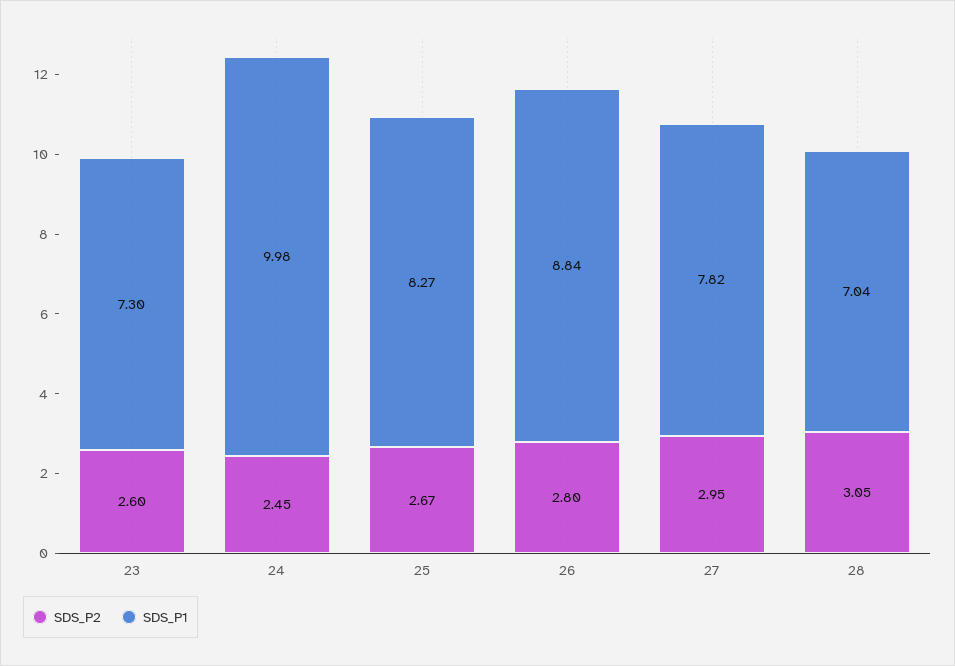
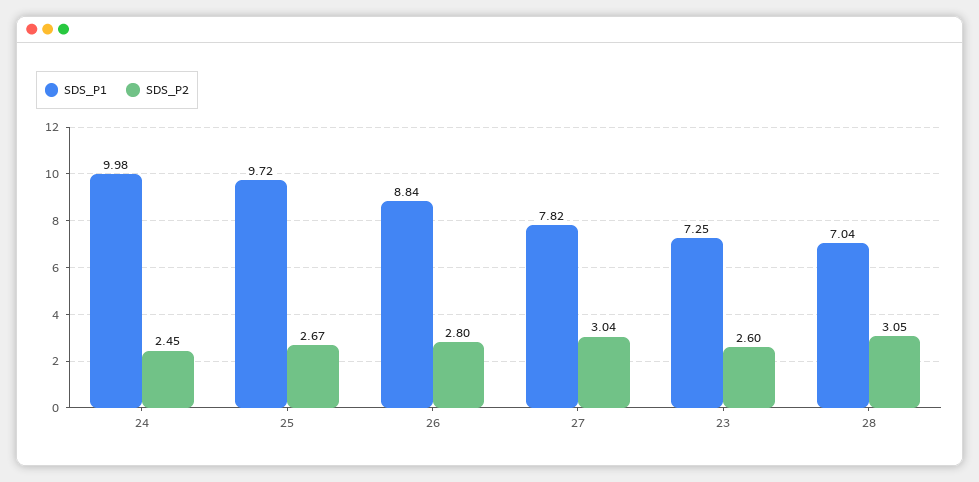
SDS_P1, 23: 7.3 -> 7.25
SDS_P1, 25: 8.27 -> 9.72
SDS_P2, 27: 2.95 -> 3.04

